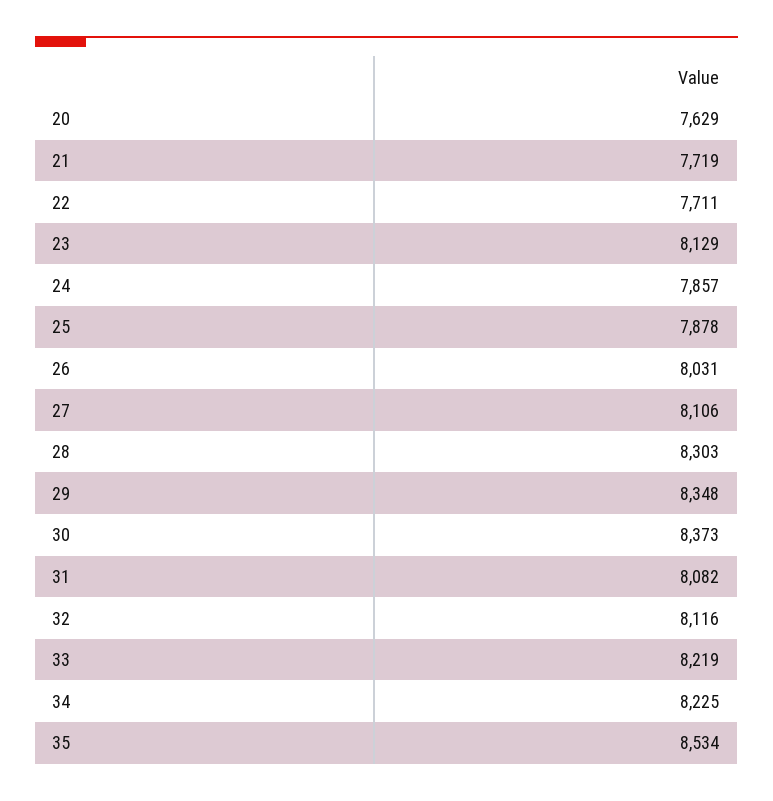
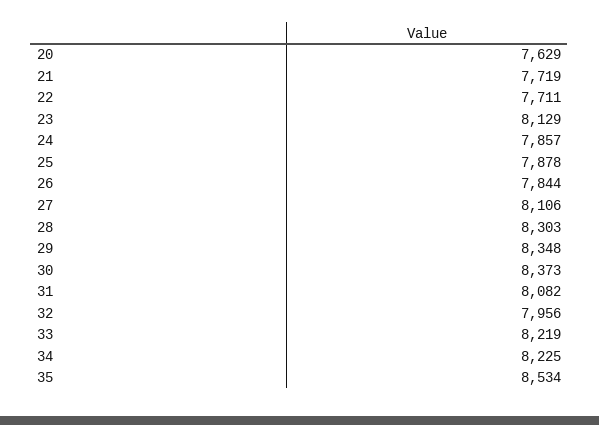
26: 8031 -> 7844
32: 8116 -> 7956

